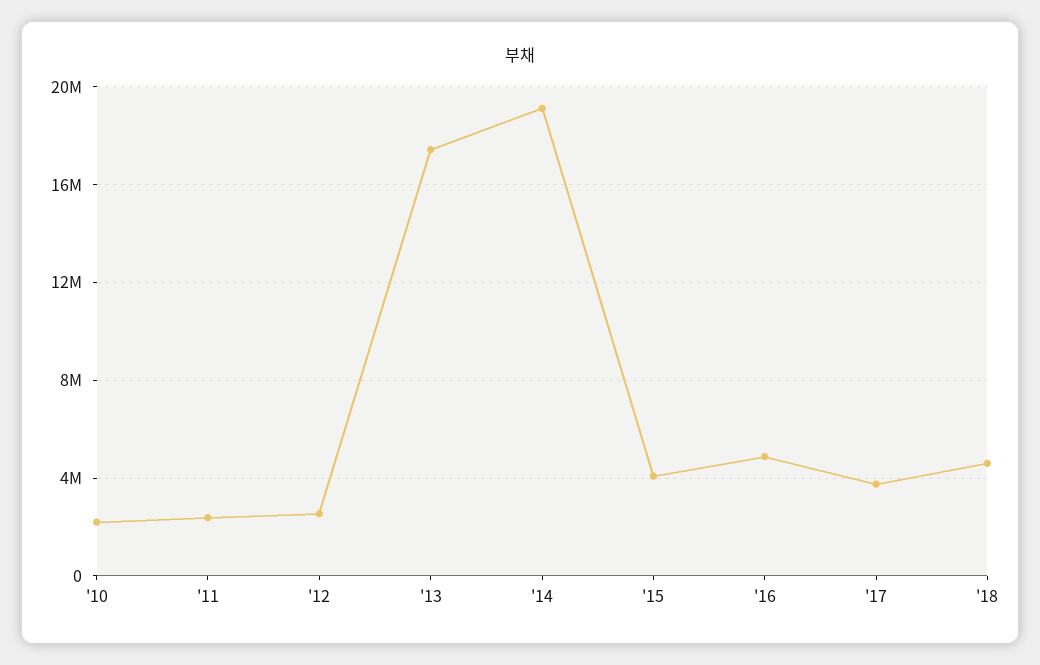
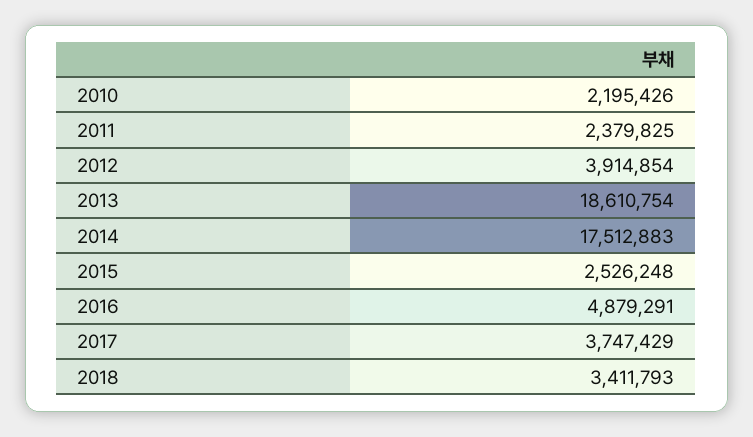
'12: 2500000 -> 3914854
'13: 17500000 -> 18610754
'14: 19000000 -> 17512883
'15: 4000000 -> 2526248
'18: 4500000 -> 3411793

